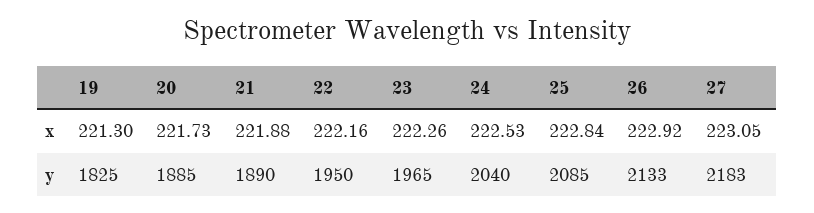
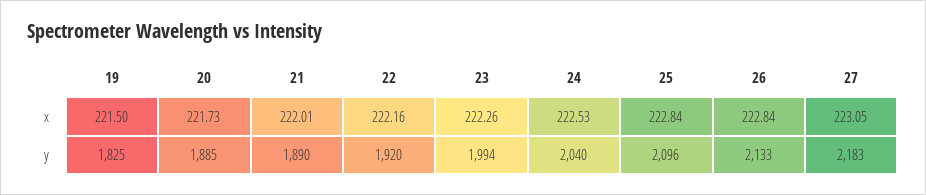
19, x: 221.3 -> 221.5
21, x: 221.88 -> 222.01
26, x: 222.92 -> 222.84
22, y: 1950 -> 1920
23, y: 1965 -> 1994
25, y: 2085 -> 2096

